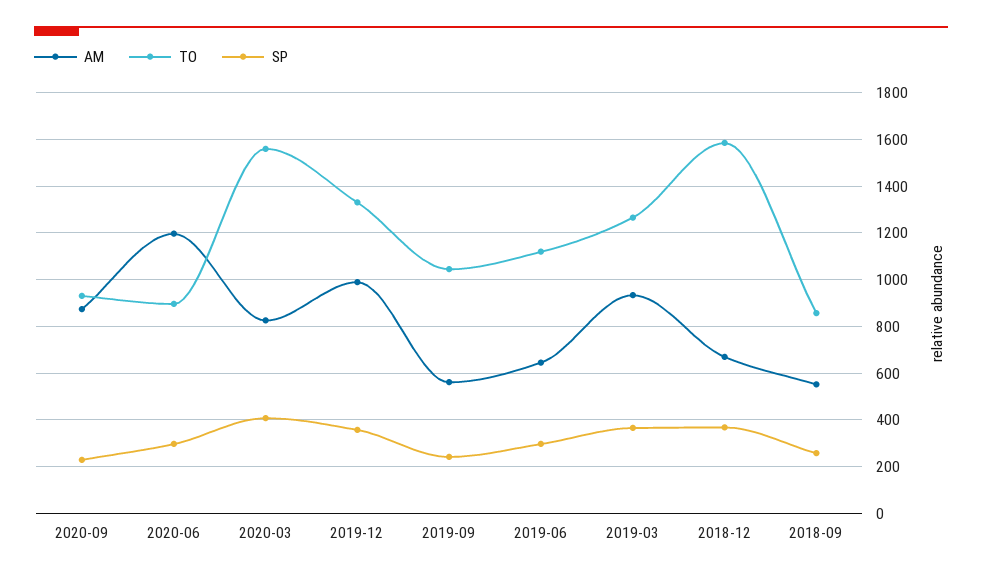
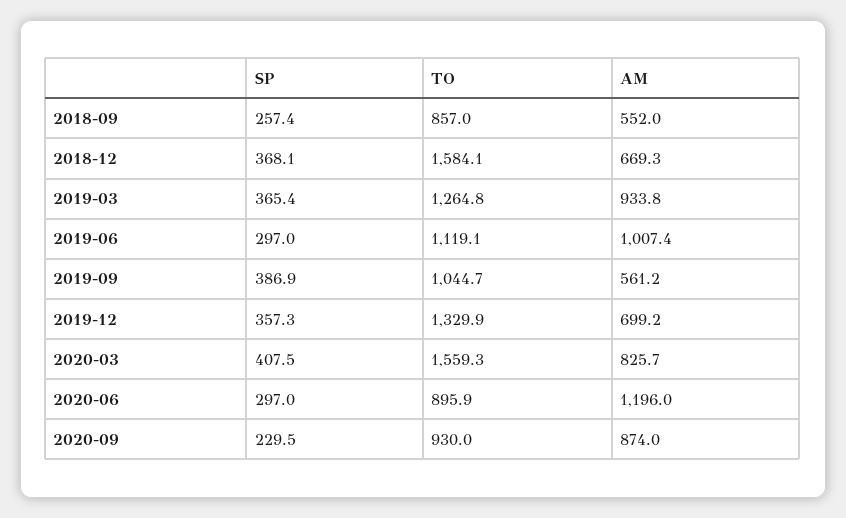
AM, 2019-12: 1000 -> 699.2
SP, 2019-09: 250 -> 386.9
AM, 2019-06: 650 -> 1007.4

